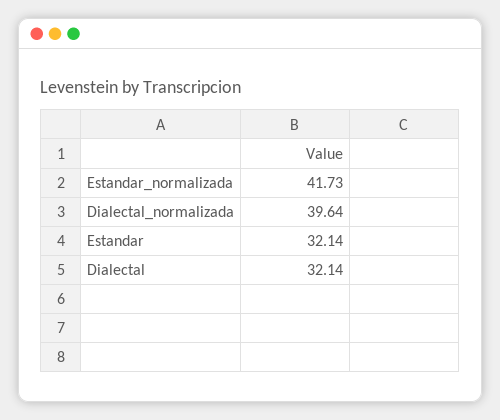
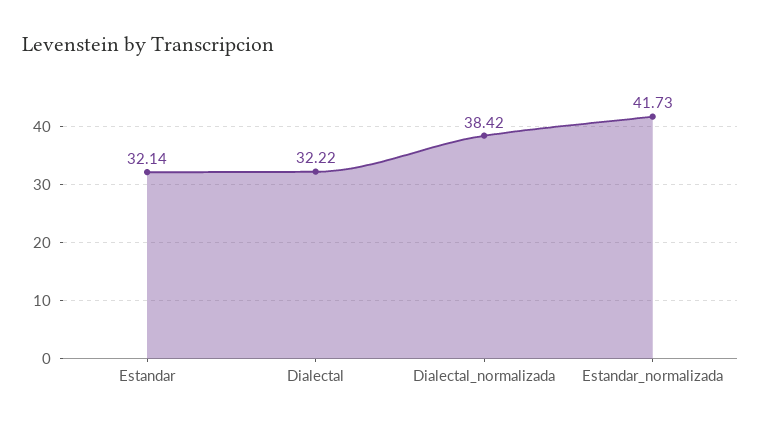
Dialectal_normalizada: 39.64 -> 38.42
Dialectal: 32.14 -> 32.22

